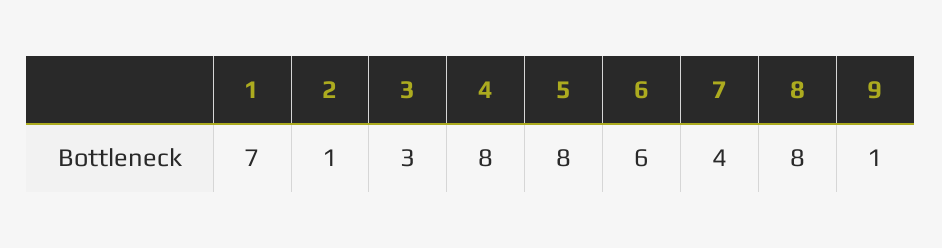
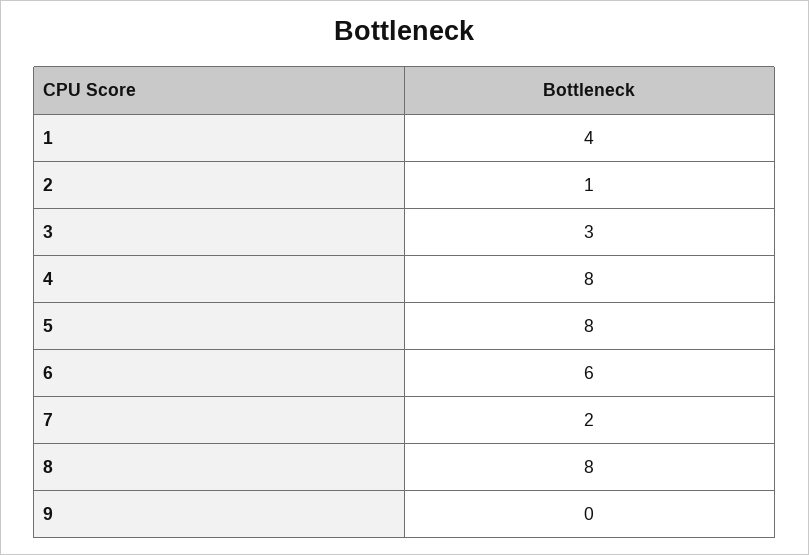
1: 7 -> 4
7: 4 -> 2
9: 1 -> 0

